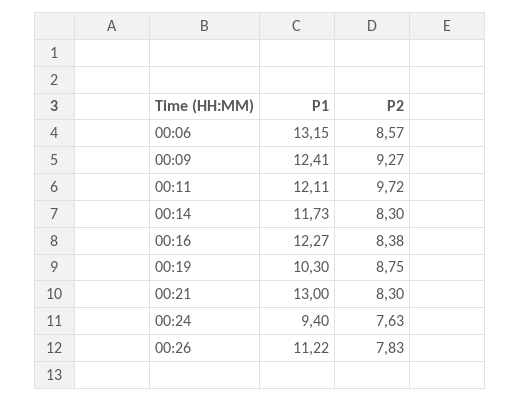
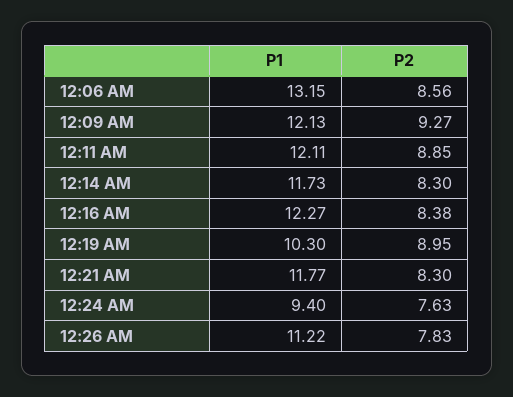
P2, 00:06: 8.57 -> 8.56
P1, 00:09: 12.41 -> 12.13
P2, 00:11: 9.72 -> 8.85
P2, 00:19: 8.75 -> 8.95
P1, 00:21: 13 -> 11.77

